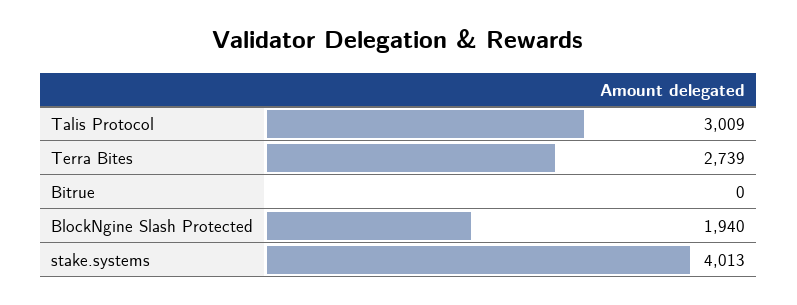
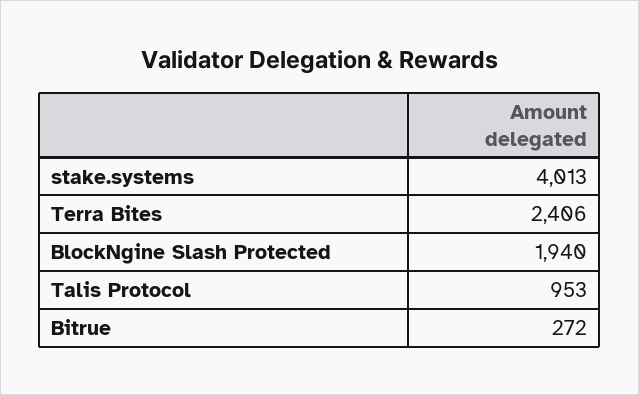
Talis Protocol: 3009 -> 953
Terra Bites: 2739 -> 2406
Bitrue: 0 -> 272

